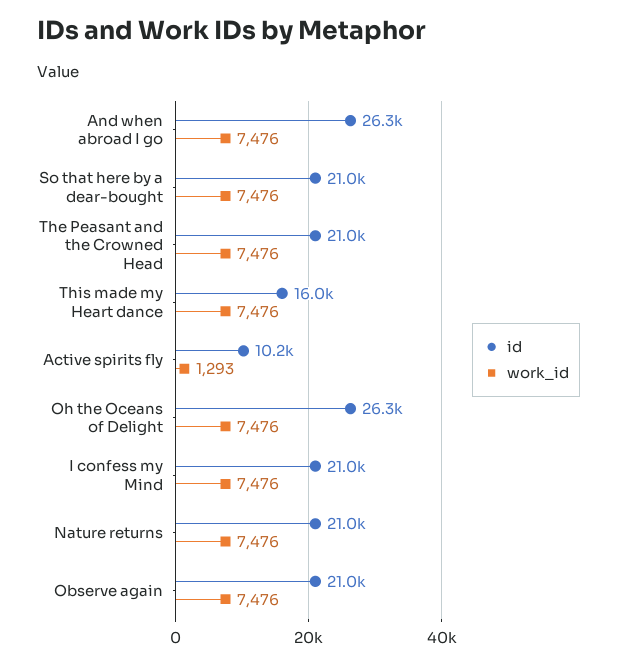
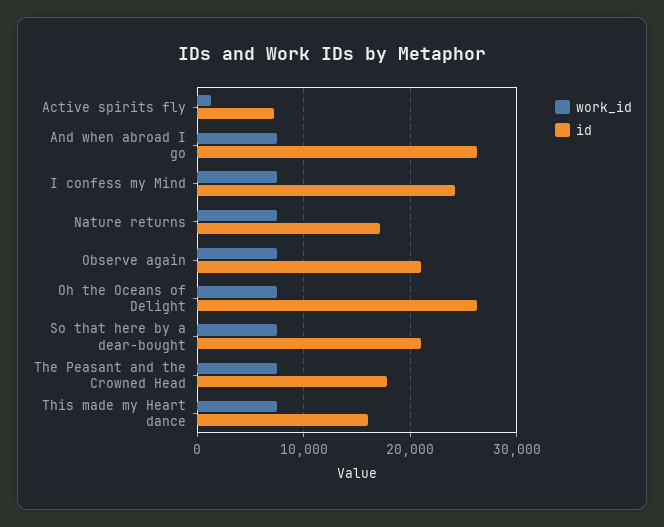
id, The Peasant and the Crowned Head: 21000 -> 18000
id, Active spirits fly: 10200 -> 7000
id, I confess my Mind: 21000 -> 24000
id, Nature returns: 21000 -> 17000

